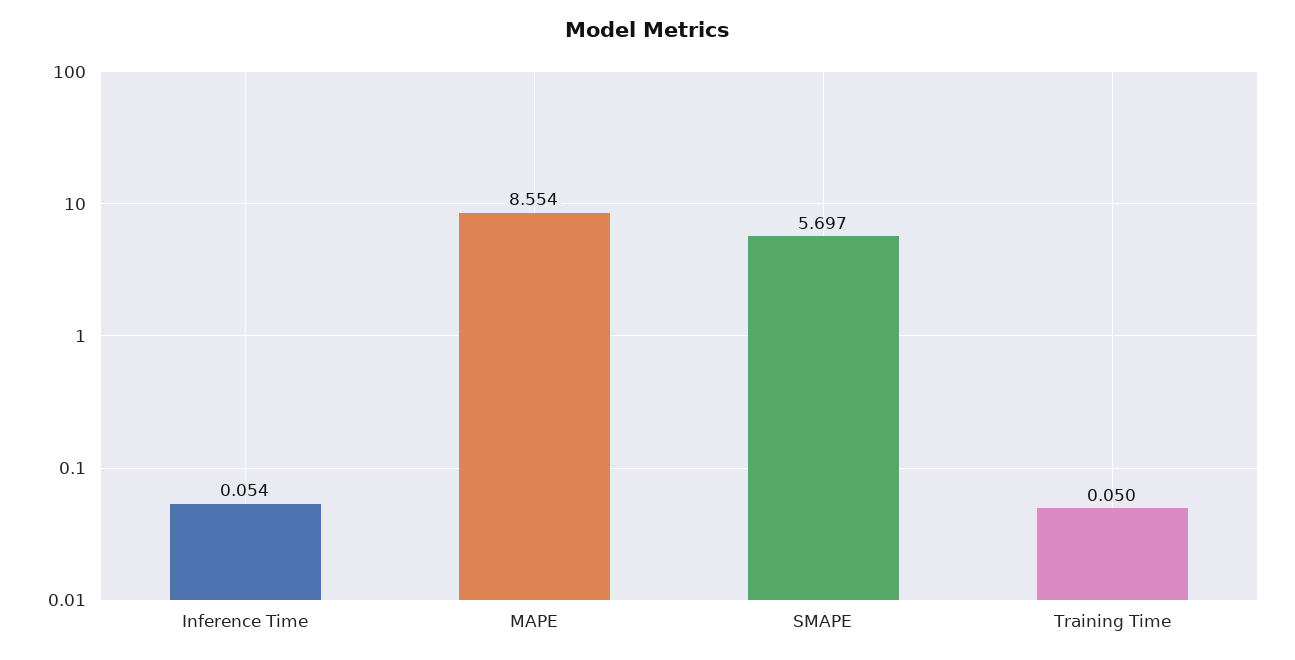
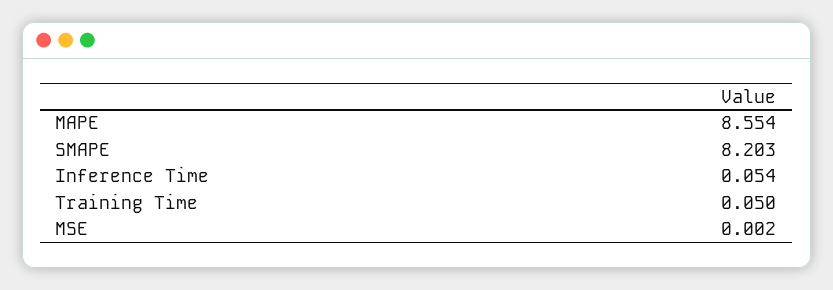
SMAPE: 5.697 -> 8.203
MSE: none -> 0.002

